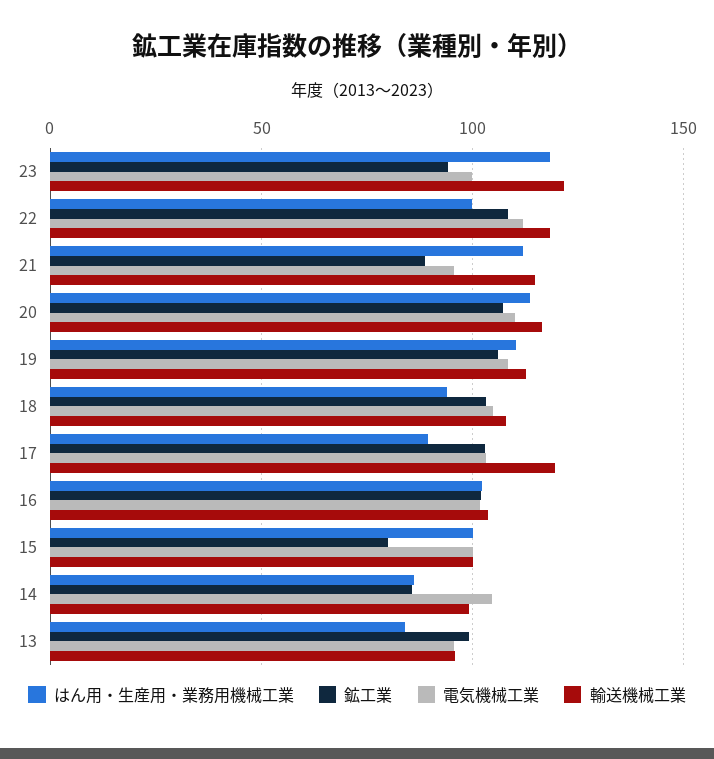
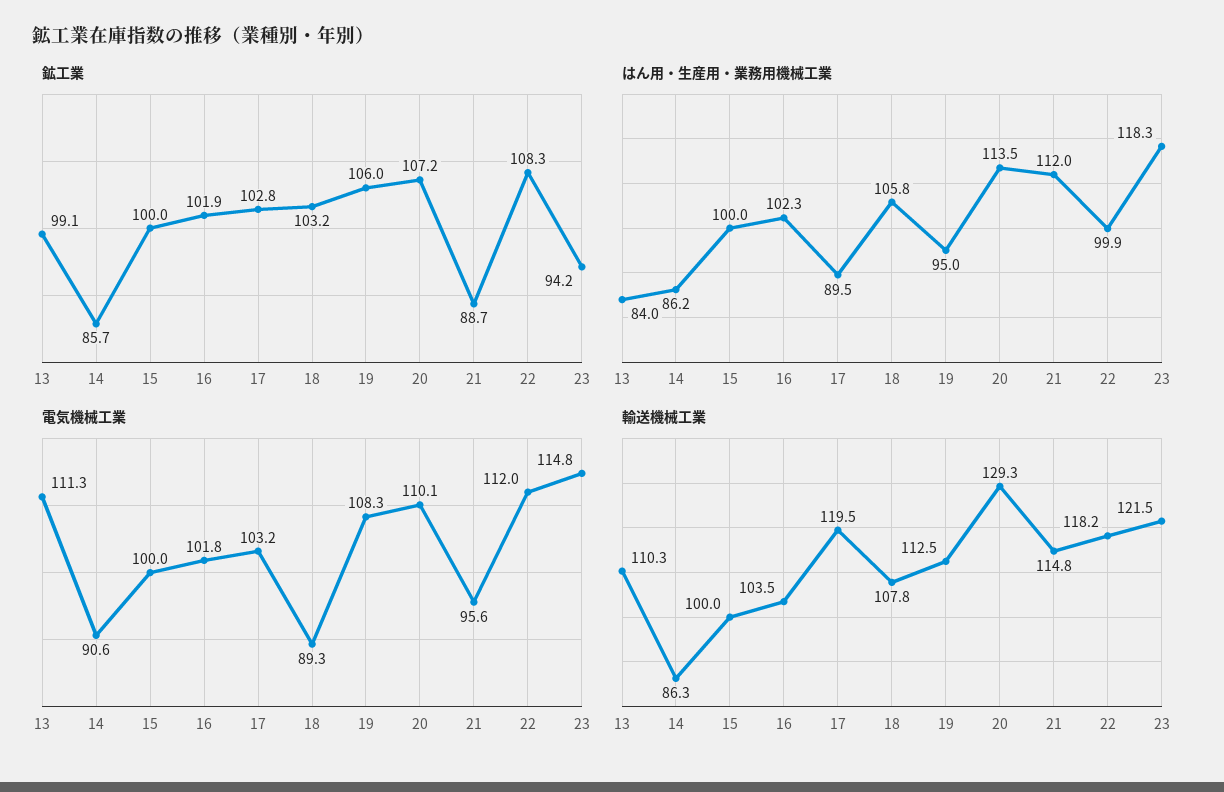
電気機械工業, 23: 100 -> 114.8
輸送機械工業, 20: 115 -> 129.3
はん用・生産用・業務用機械工業, 19: 110 -> 95
はん用・生産用・業務用機械工業, 18: 95 -> 105.8
電気機械工業, 18: 105 -> 89.3
鉱工業, 15: 80 -> 100
電気機械工業, 14: 105 -> 90.6
輸送機械工業, 14: 100 -> 86.3
電気機械工業, 13: 95 -> 111.3
輸送機械工業, 13: 95 -> 110.3

